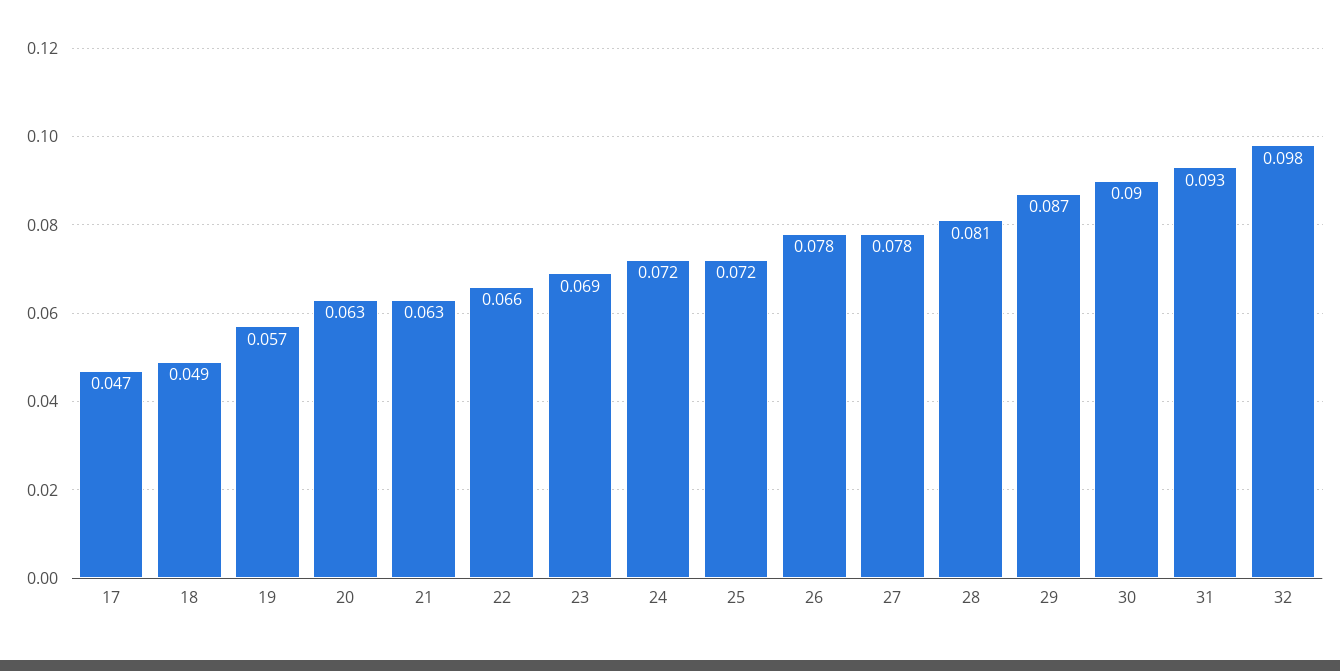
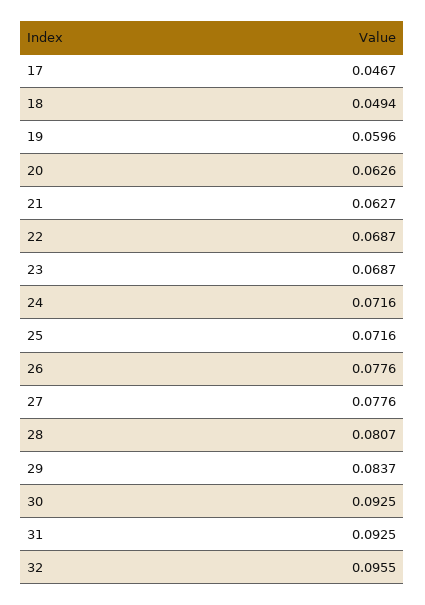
19: 0.057 -> 0.0596
22: 0.066 -> 0.0687
29: 0.087 -> 0.0837
30: 0.09 -> 0.0925
32: 0.098 -> 0.0955

